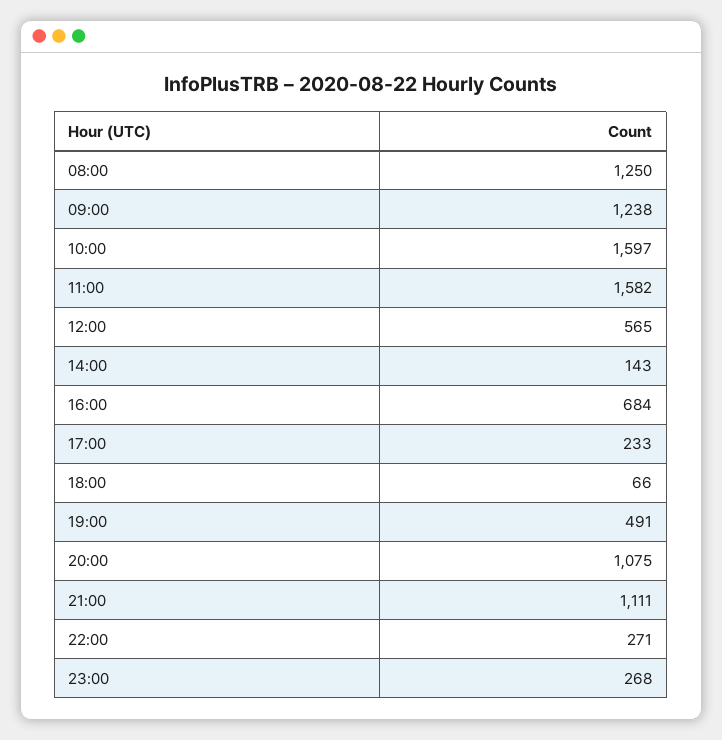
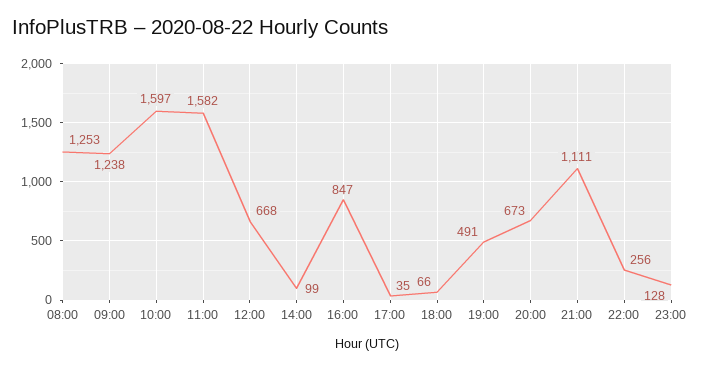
08:00: 1250 -> 1253
12:00: 565 -> 668
14:00: 143 -> 99
16:00: 684 -> 847
17:00: 233 -> 35
20:00: 1075 -> 673
22:00: 271 -> 256
23:00: 268 -> 128

